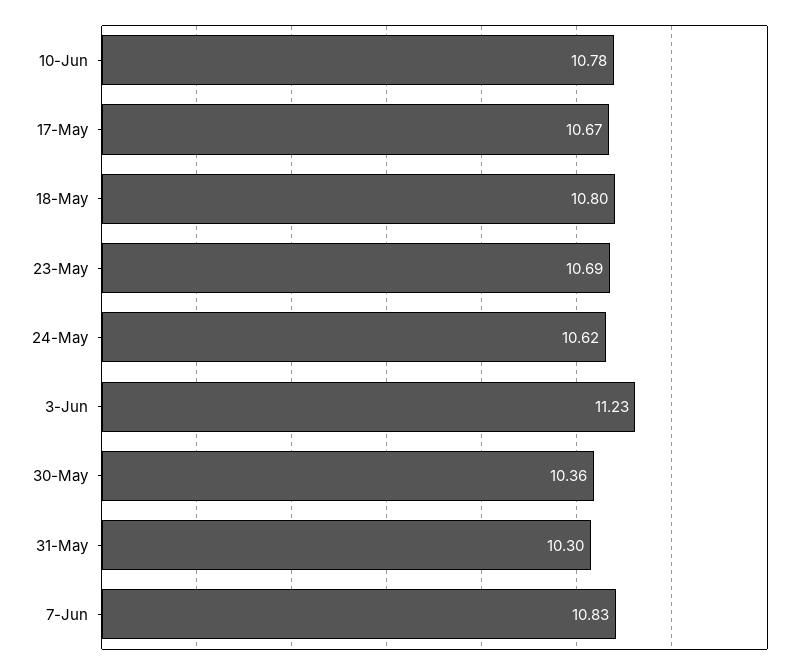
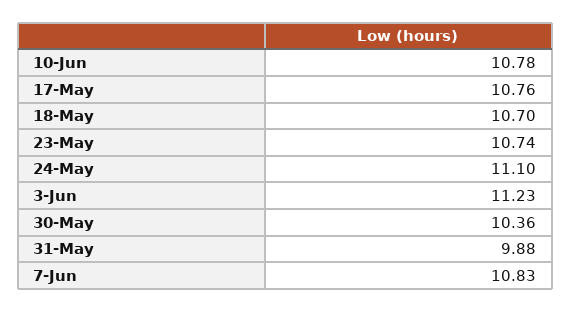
17-May: 10.67 -> 10.76
18-May: 10.8 -> 10.7
23-May: 10.69 -> 10.74
24-May: 10.62 -> 11.1
31-May: 10.3 -> 9.88

